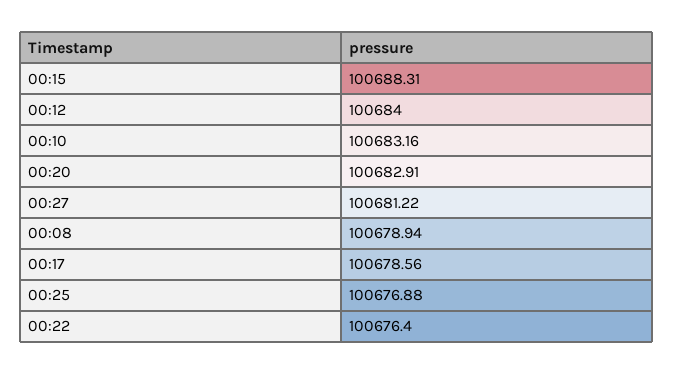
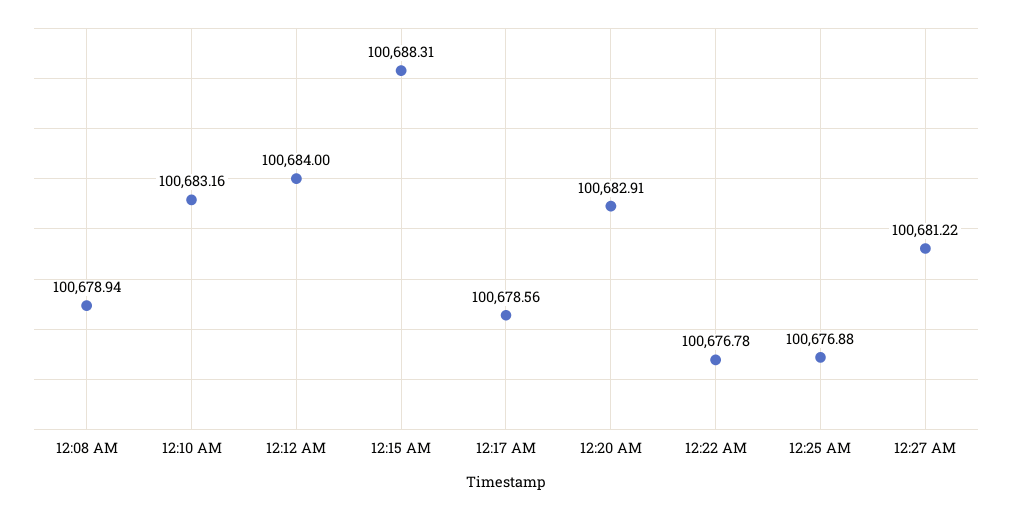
00:22: 100676.4 -> 100676.78

